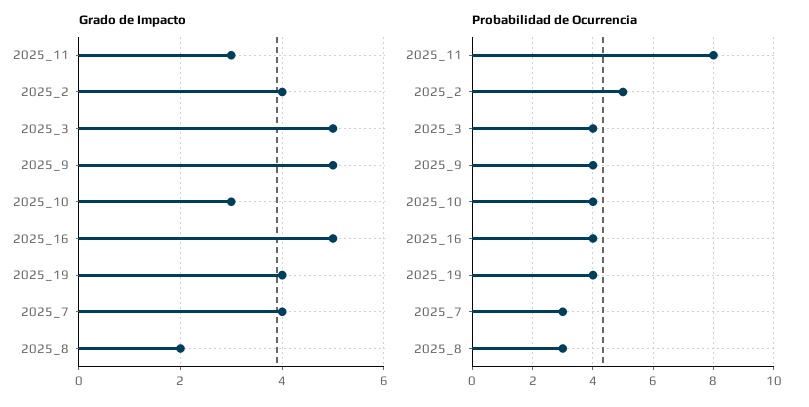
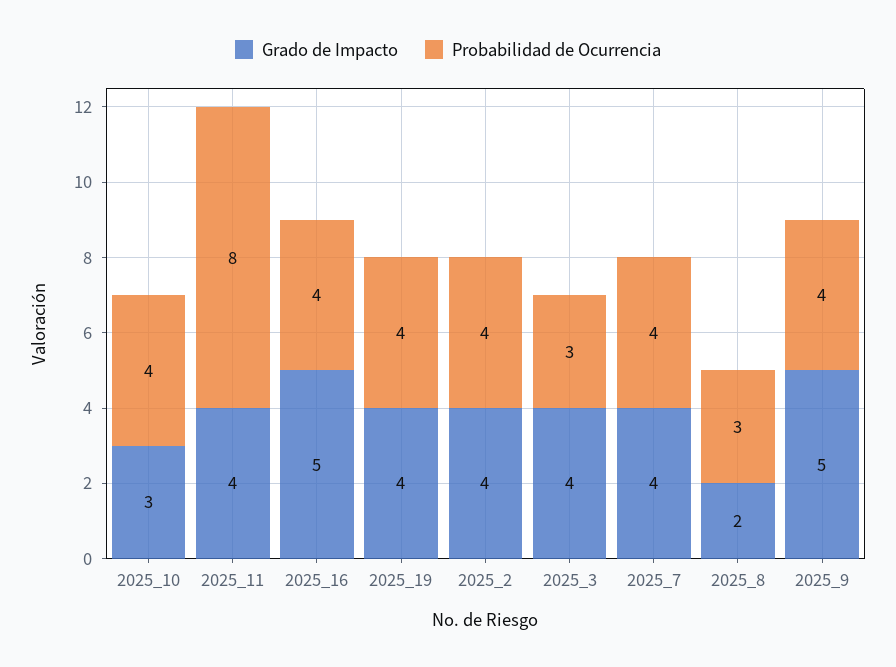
Grado de Impacto, 2025_11: 3 -> 4
Grado de Impacto, 2025_3: 5 -> 4
Probabilidad de Ocurrencia, 2025_2: 5 -> 4
Probabilidad de Ocurrencia, 2025_3: 4 -> 3
Probabilidad de Ocurrencia, 2025_7: 3 -> 4

